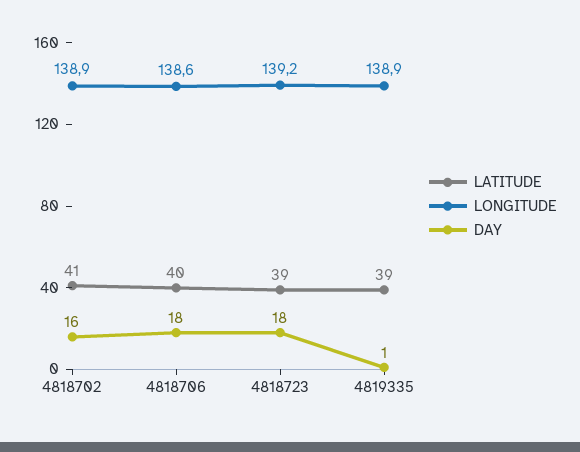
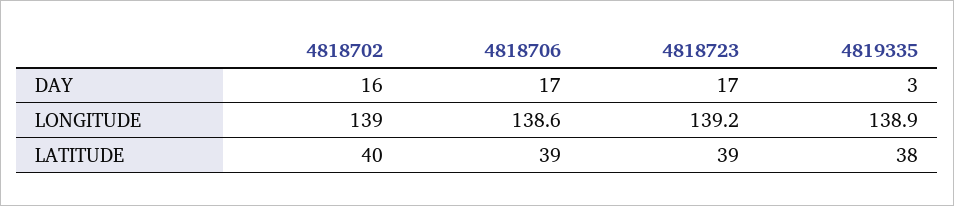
LATITUDE, 4818702: 41 -> 40
LONGITUDE, 4818702: 138.9 -> 139
LATITUDE, 4818706: 40 -> 39
DAY, 4818706: 18 -> 17
DAY, 4818723: 18 -> 17
LATITUDE, 4819335: 39 -> 38
DAY, 4819335: 1 -> 3

